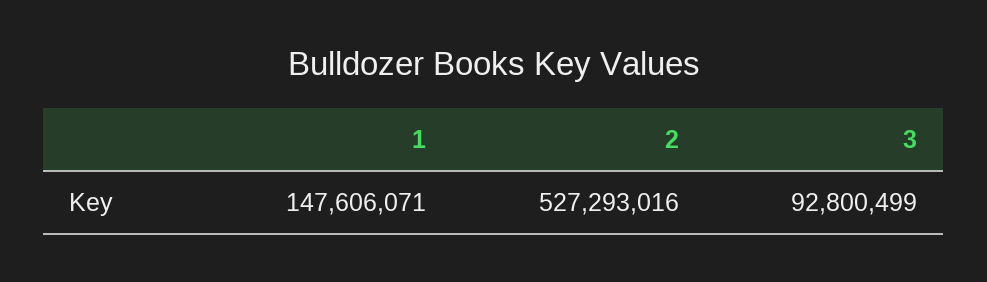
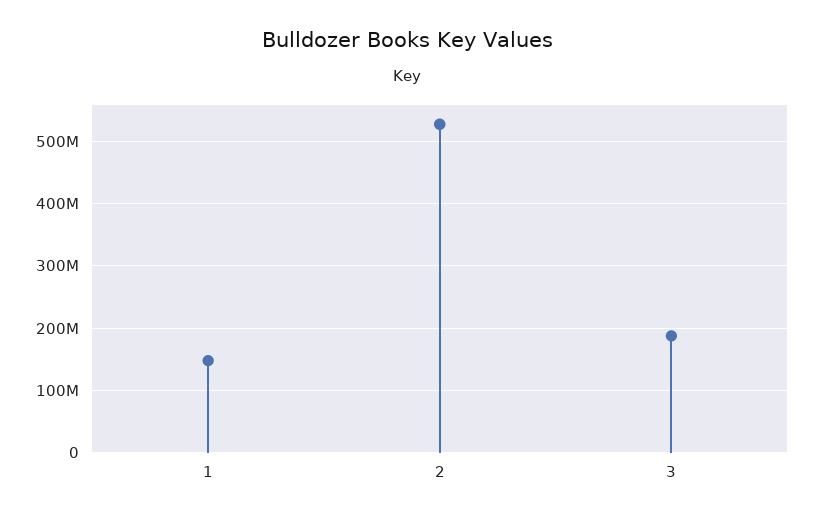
3: 92800499 -> 190000000

